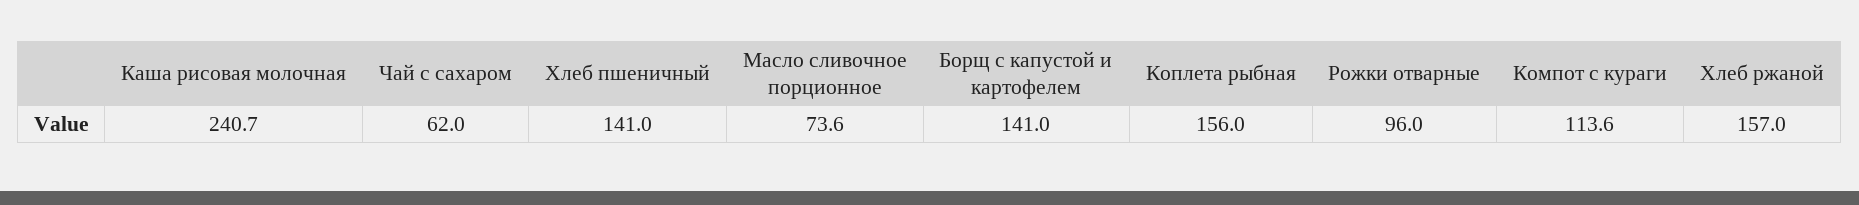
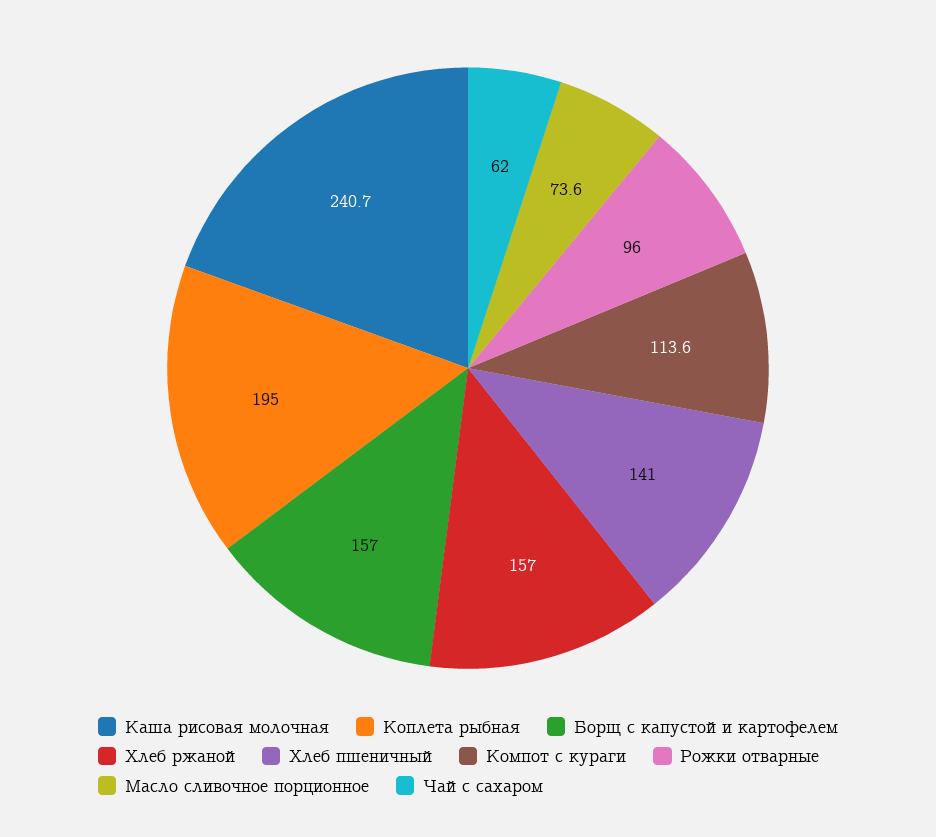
Борщ с капустой и картофелем: 141 -> 157
Коплета рыбная: 156 -> 195

